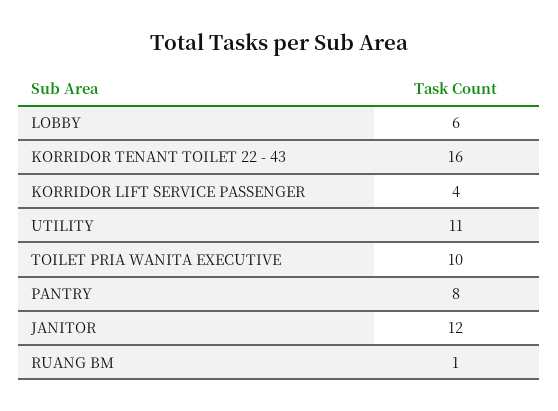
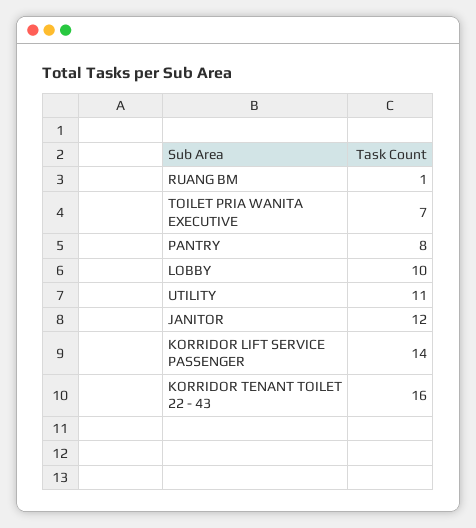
LOBBY: 6 -> 10
KORRIDOR LIFT SERVICE PASSENGER: 4 -> 14
TOILET PRIA WANITA EXECUTIVE: 10 -> 7

